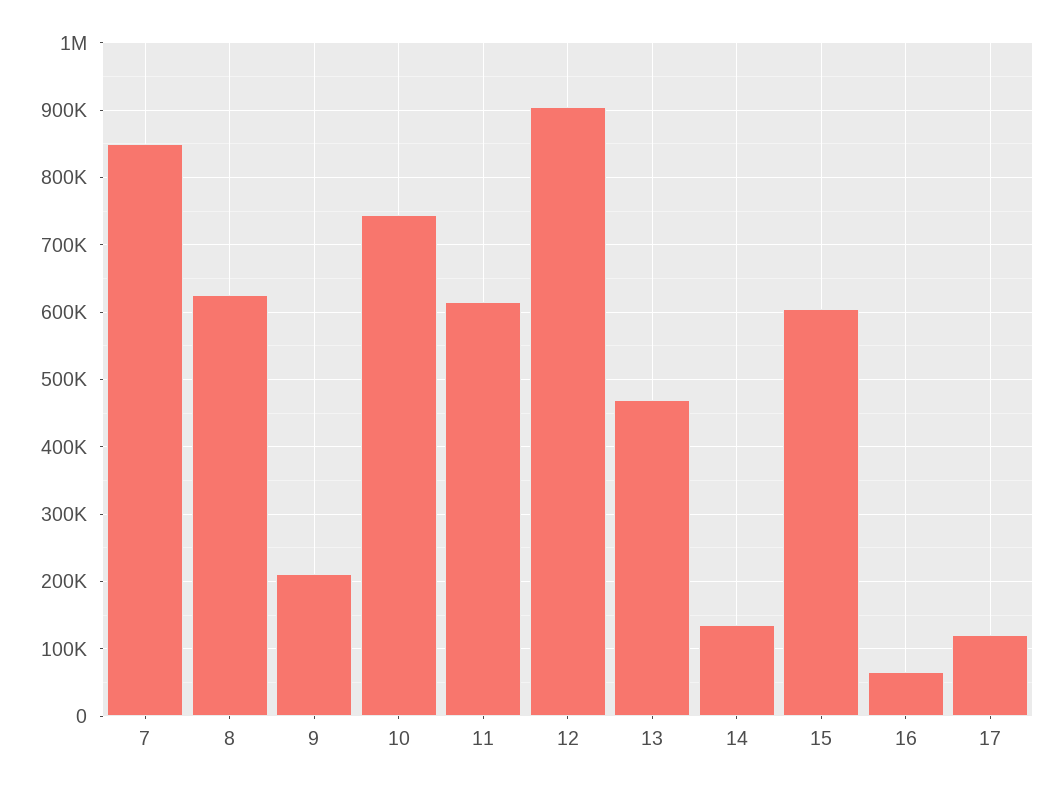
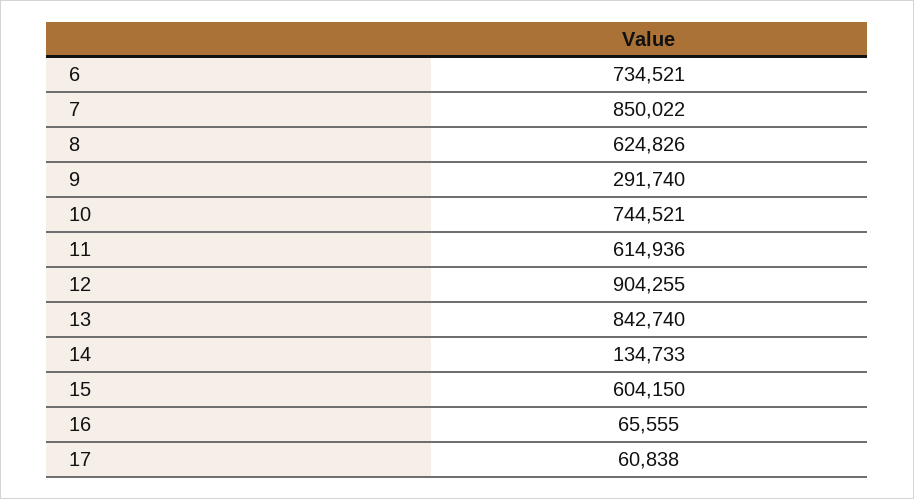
9: 210000 -> 291740
13: 470000 -> 842740
17: 120000 -> 60838
6: none -> 734521

